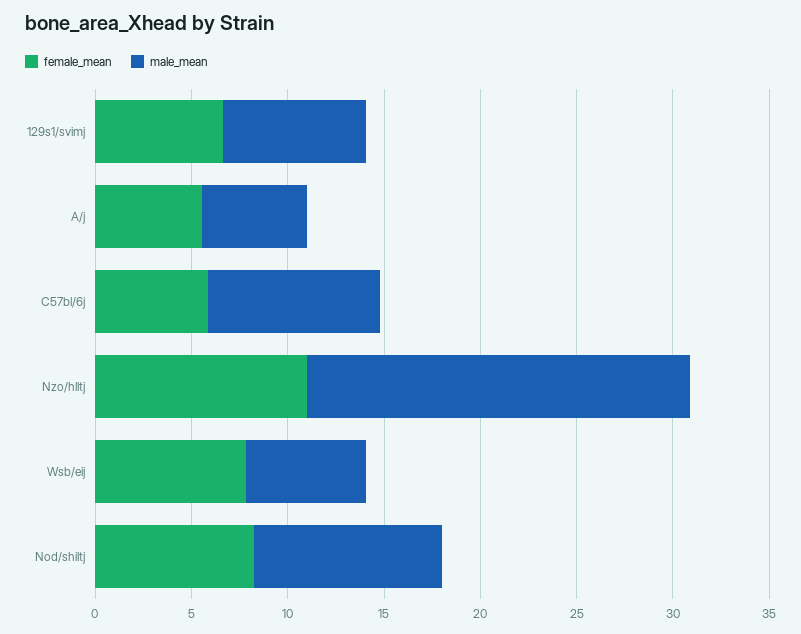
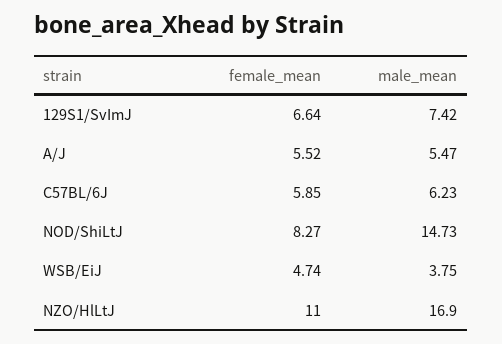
male_mean, C57bl/6j: 9 -> 6.23
male_mean, Nzo/hlltj: 20 -> 16.9
female_mean, Wsb/eij: 8 -> 4.74
male_mean, Wsb/eij: 6 -> 3.75
male_mean, Nod/shiltj: 10 -> 14.73

